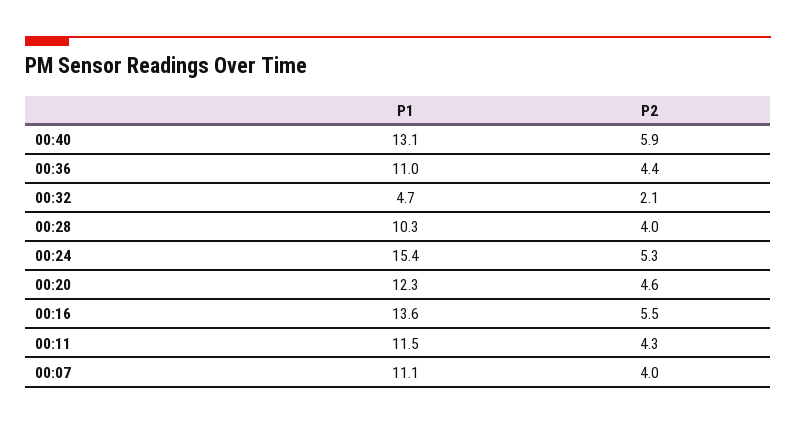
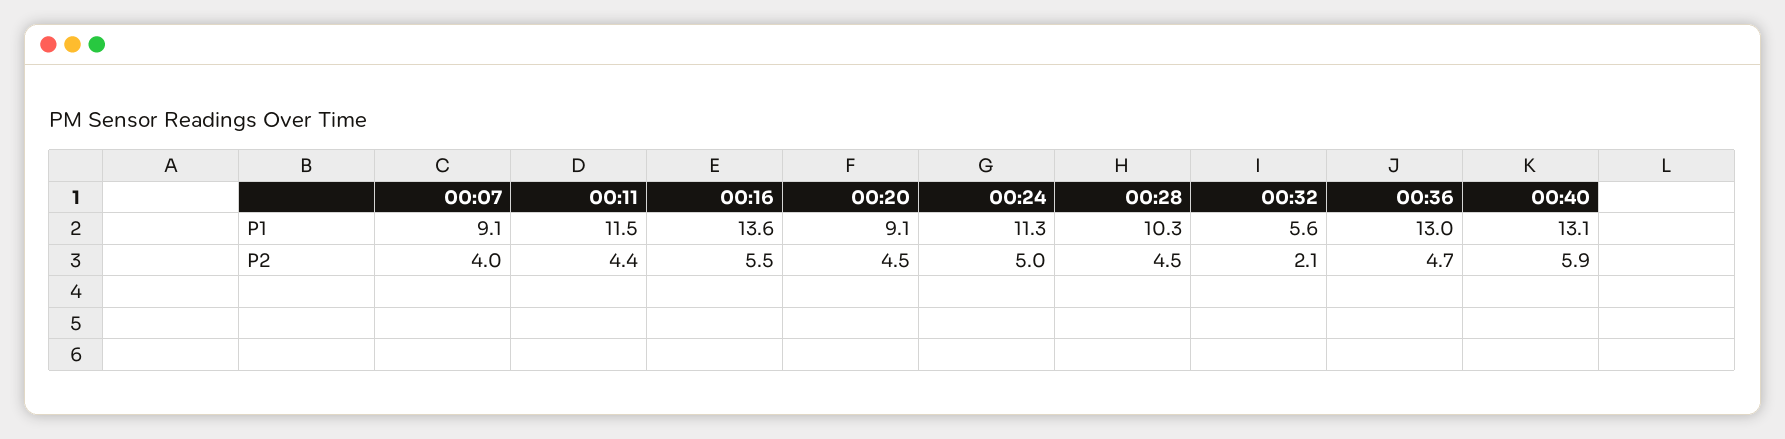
P1, 00:36: 11 -> 13
P2, 00:36: 4.4 -> 4.7
P1, 00:32: 4.7 -> 5.6
P2, 00:28: 4 -> 4.5
P1, 00:24: 15.4 -> 11.3
P2, 00:24: 5.3 -> 5
P1, 00:20: 12.3 -> 9.1
P2, 00:20: 4.6 -> 4.5
P2, 00:11: 4.3 -> 4.4
P1, 00:07: 11.1 -> 9.1

